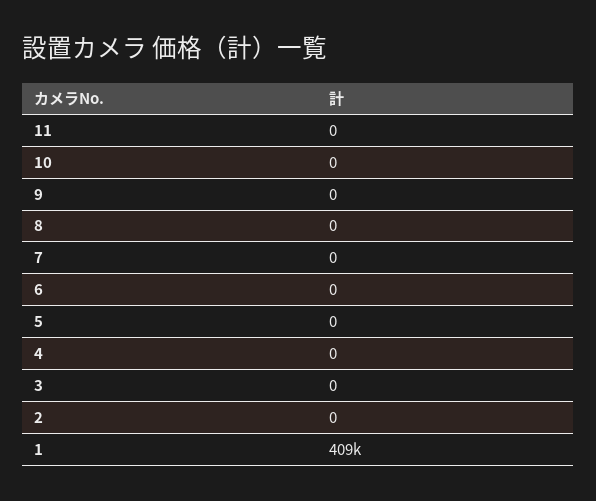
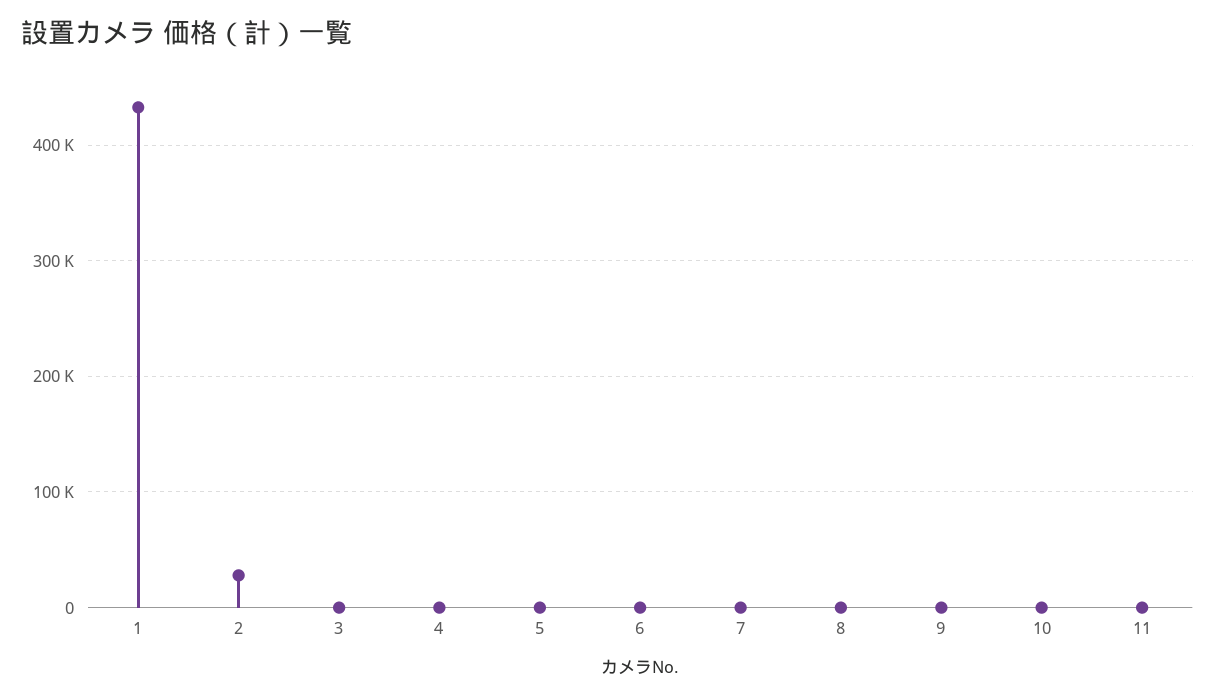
2: 0 -> 30000
1: 409000 -> 430000

